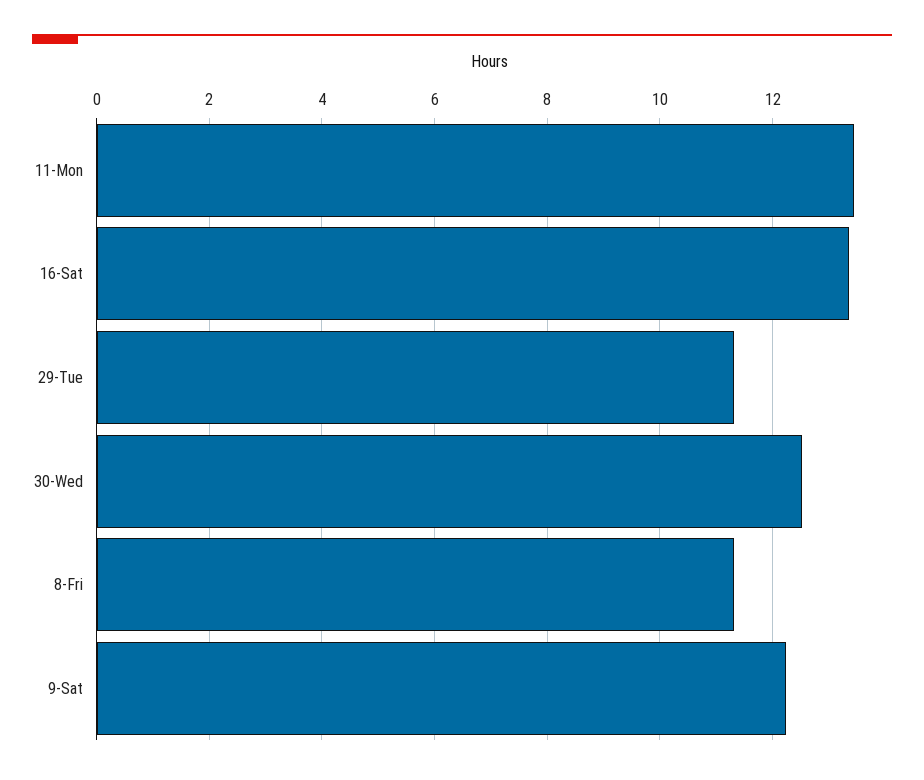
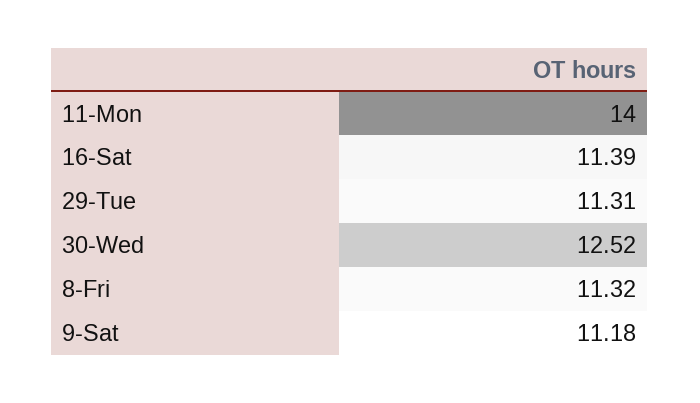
11-Mon: 13.4 -> 14
16-Sat: 13.4 -> 11.39
9-Sat: 12.2 -> 11.18

